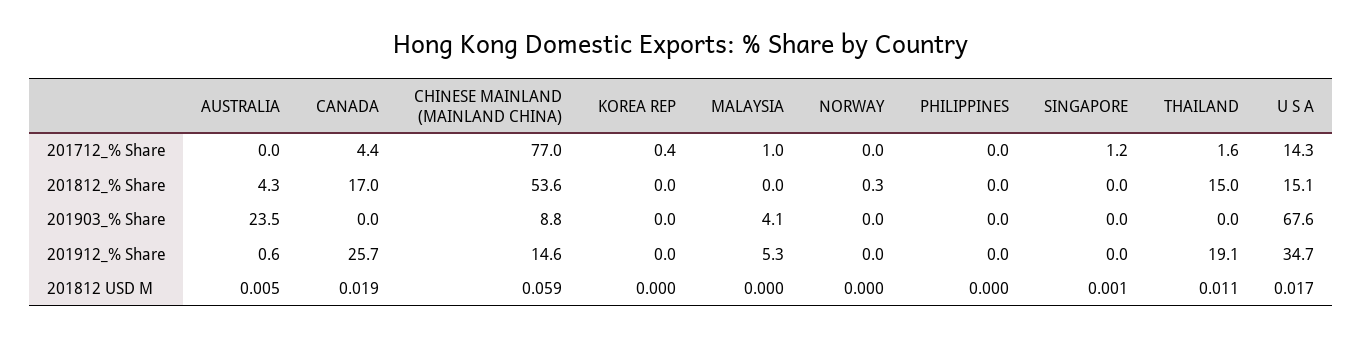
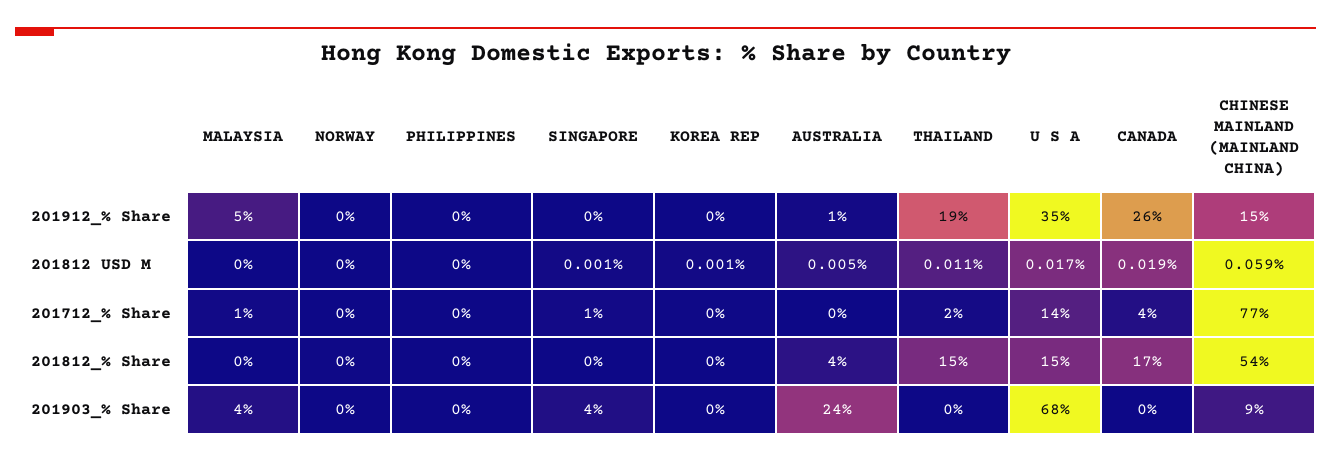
SINGAPORE, 201903_% Share: 0 -> 4
KOREA REP, 201812 USD M: 0 -> 0.001

